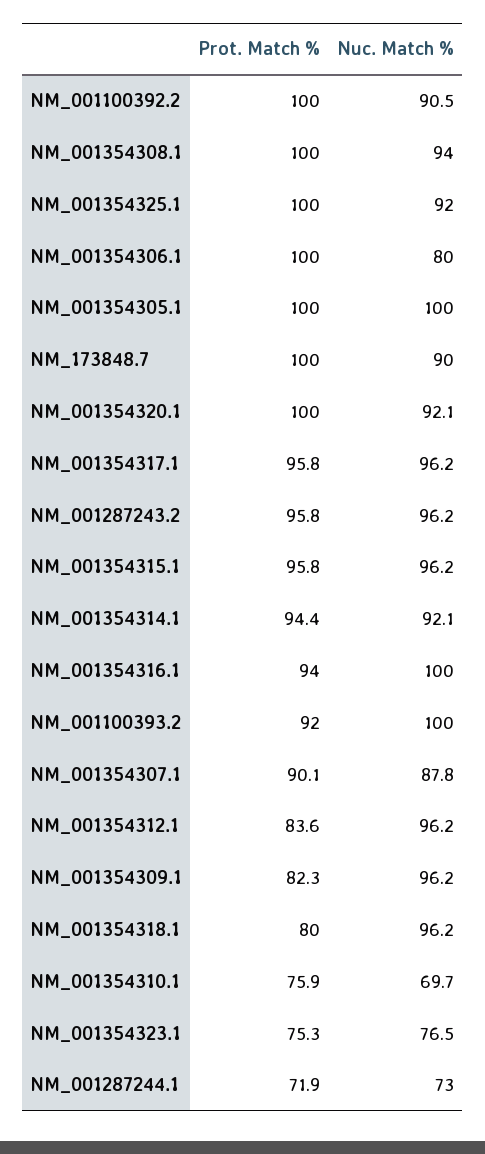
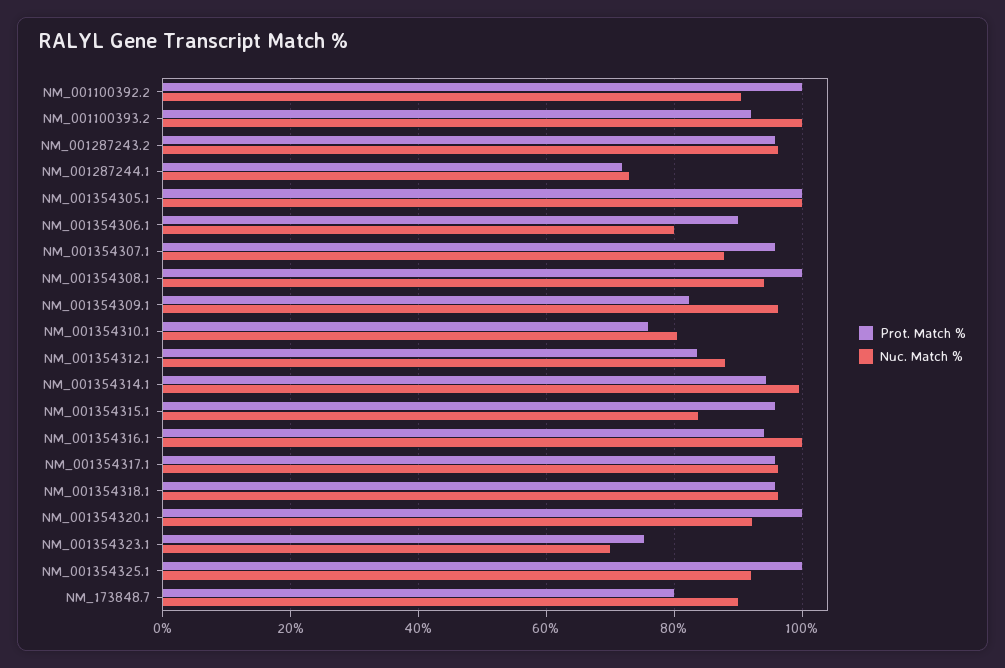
Prot. Match %, NM_001354306.1: 100 -> 90
Prot. Match %, NM_173848.7: 100 -> 80
Nuc. Match %, NM_001354315.1: 96.2 -> 84
Nuc. Match %, NM_001354314.1: 92.1 -> 100
Prot. Match %, NM_001354307.1: 90.1 -> 96
Nuc. Match %, NM_001354312.1: 96.2 -> 88
Prot. Match %, NM_001354318.1: 80 -> 96
Nuc. Match %, NM_001354310.1: 69.7 -> 80
Nuc. Match %, NM_001354323.1: 76.5 -> 70

